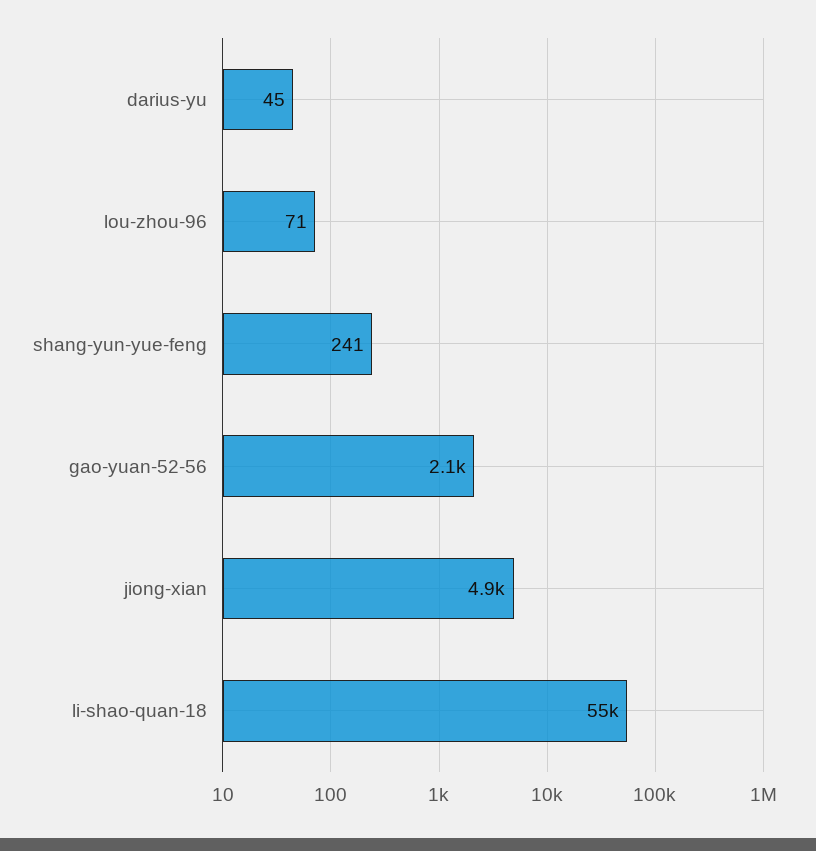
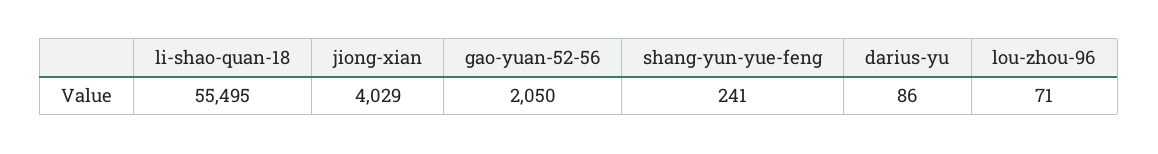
darius-yu: 45 -> 86
jiong-xian: 4900 -> 4029

